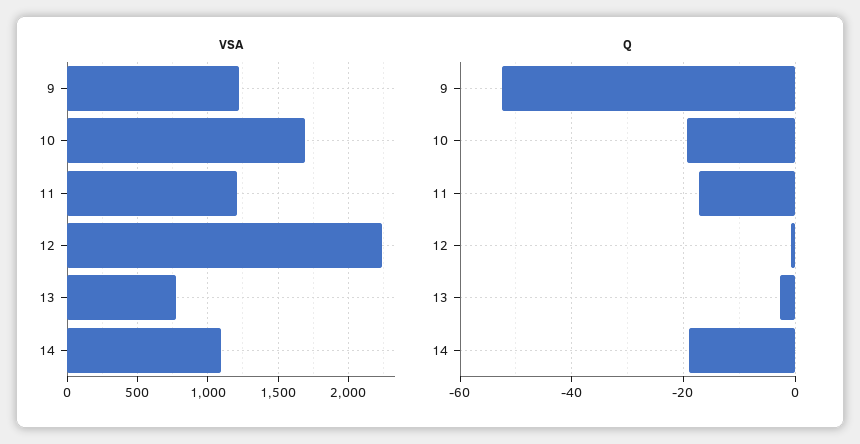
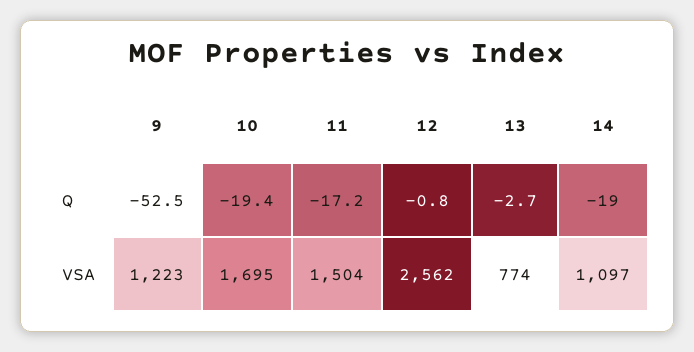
VSA, 11: 1200 -> 1504
VSA, 12: 2250 -> 2562

